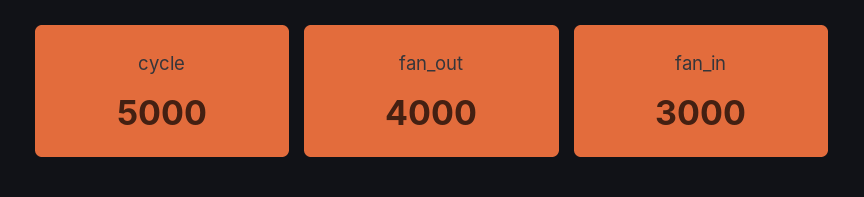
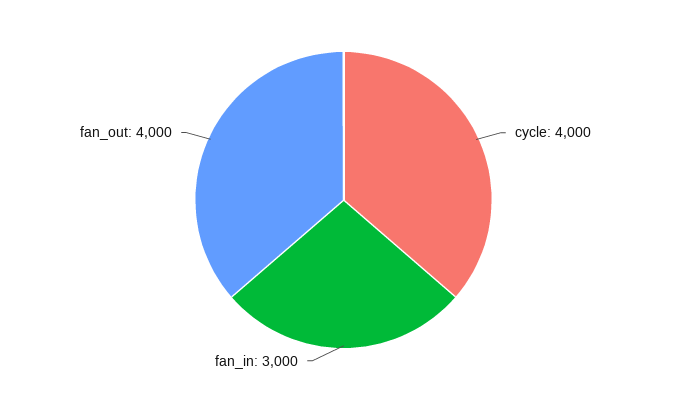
cycle: 5000 -> 4000

